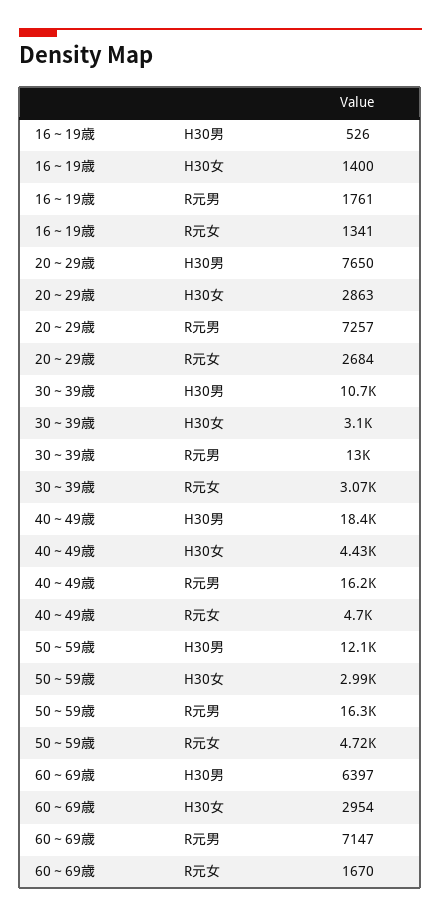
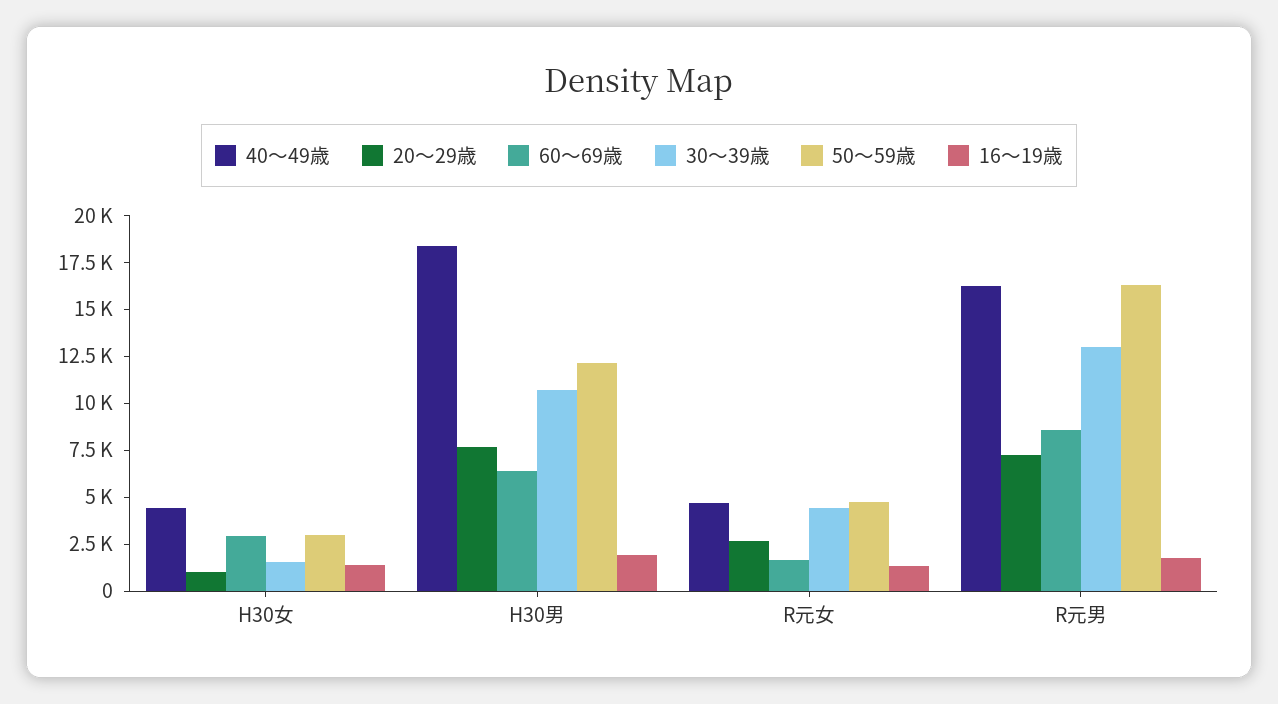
16～19歳, H30男: 526 -> 2000
20～29歳, H30女: 2863 -> 1000
30～39歳, H30女: 3100 -> 1500
30～39歳, R元女: 3070 -> 4500
60～69歳, R元男: 7147 -> 8500

